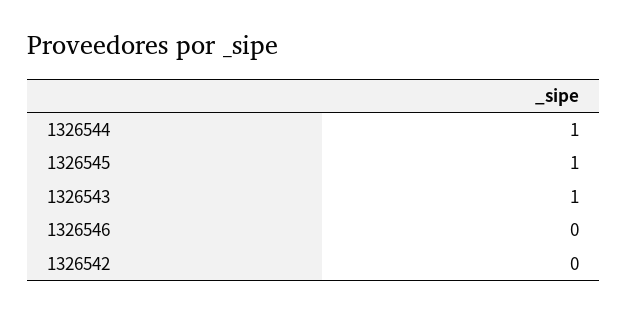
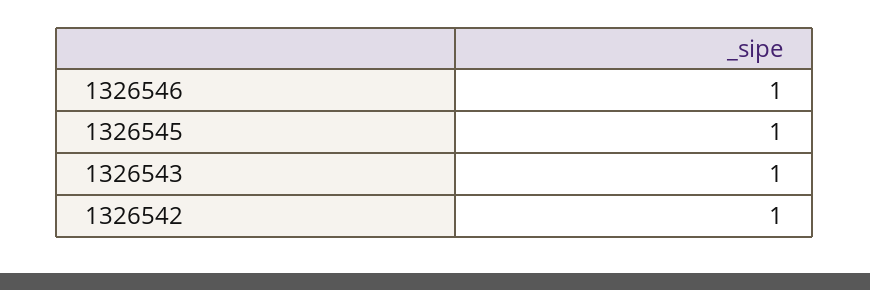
1326544: 1 -> none
1326546: 0 -> 1
1326542: 0 -> 1

